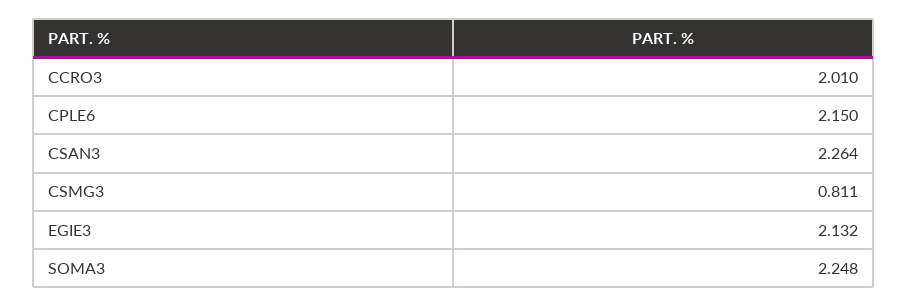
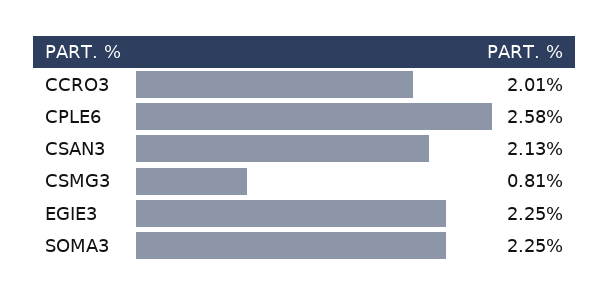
CPLE6: 2.15 -> 2.58
CSAN3: 2.264 -> 2.13
EGIE3: 2.132 -> 2.25

